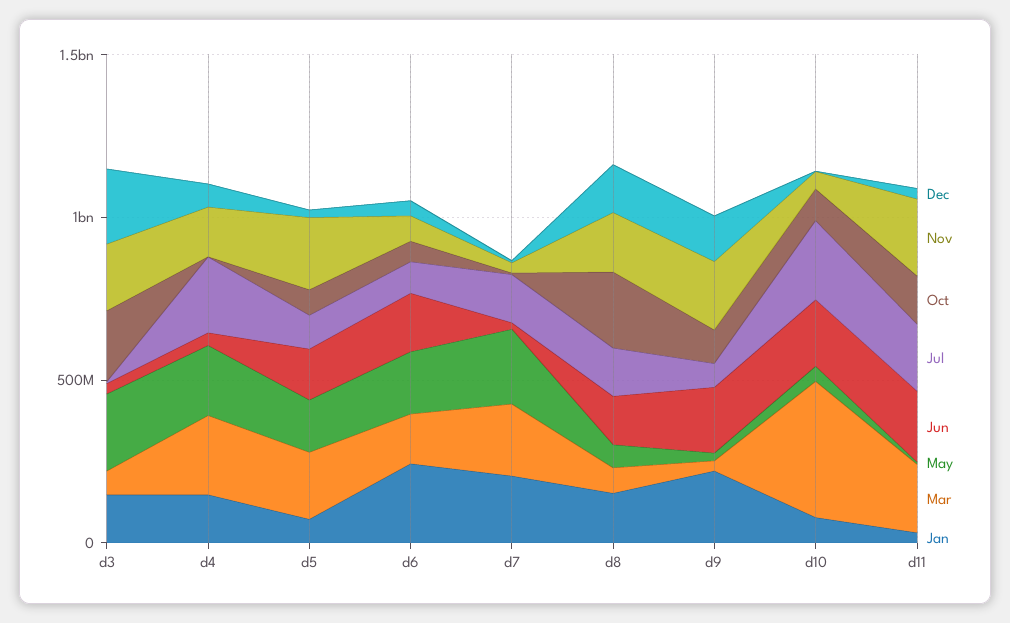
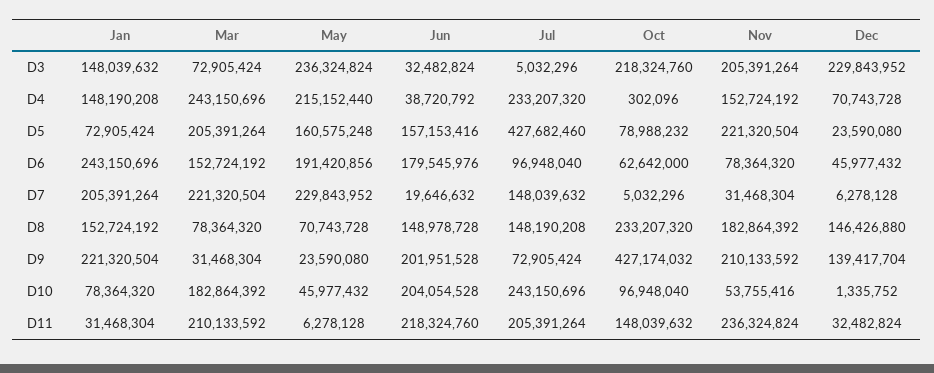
Jul, d5: 100000000 -> 427682460
Oct, d9: 100000000 -> 427174032
Mar, d10: 400000000 -> 182864392

